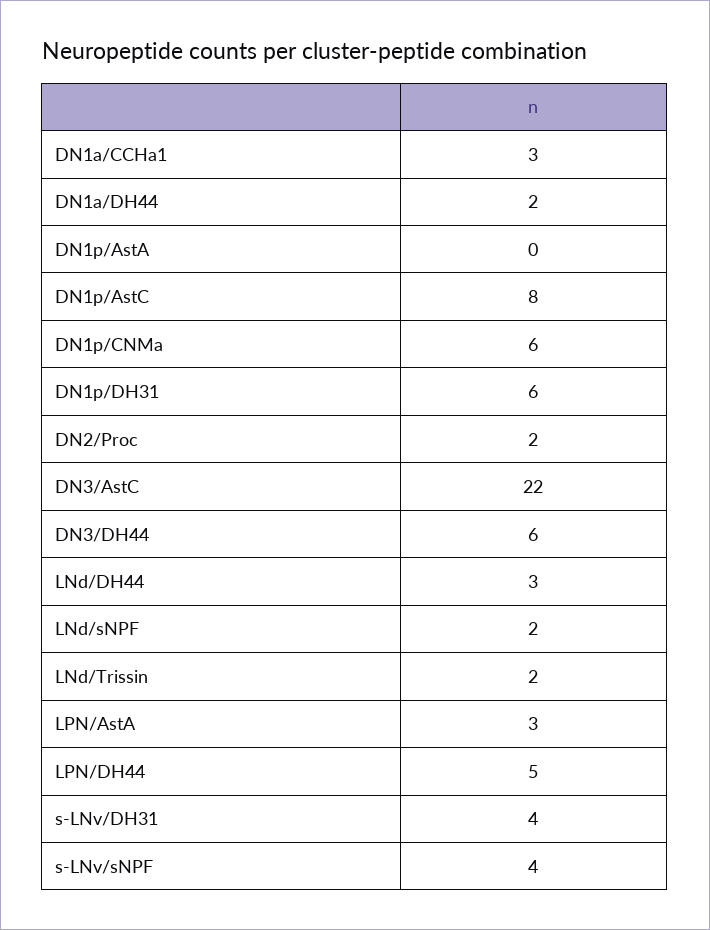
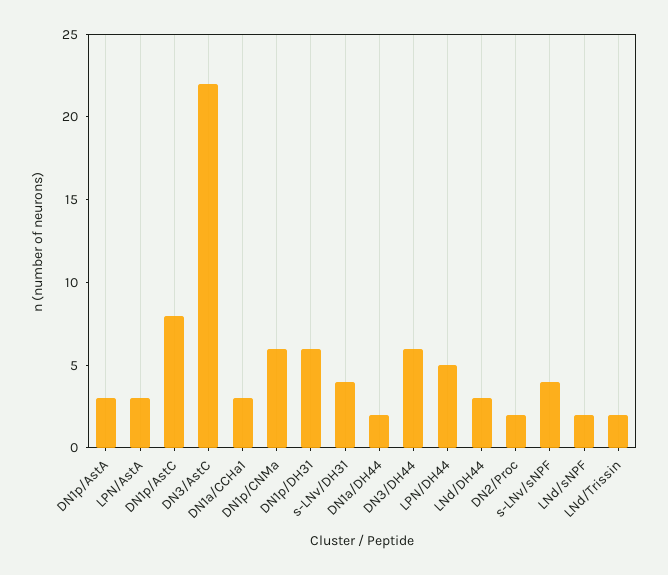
DN1p/AstA: 0 -> 3

